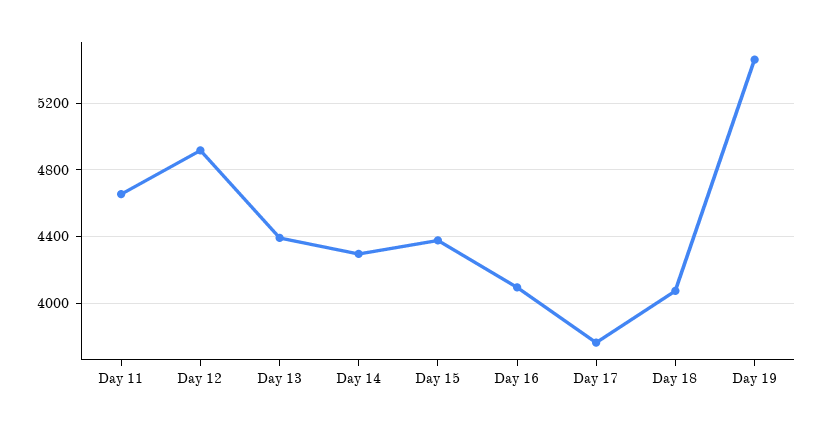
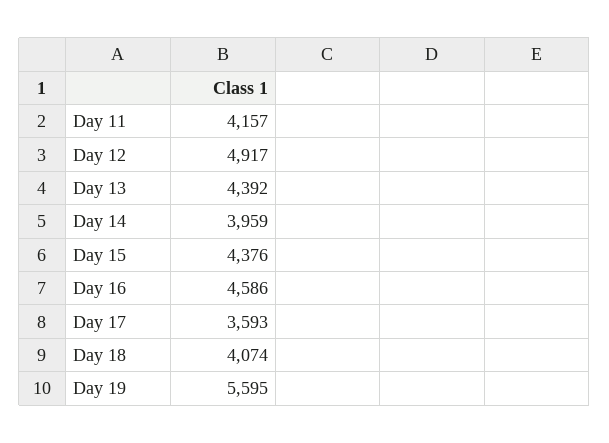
Day 11: 4650 -> 4157
Day 14: 4300 -> 3959
Day 16: 4100 -> 4586
Day 17: 3750 -> 3593
Day 19: 5450 -> 5595

